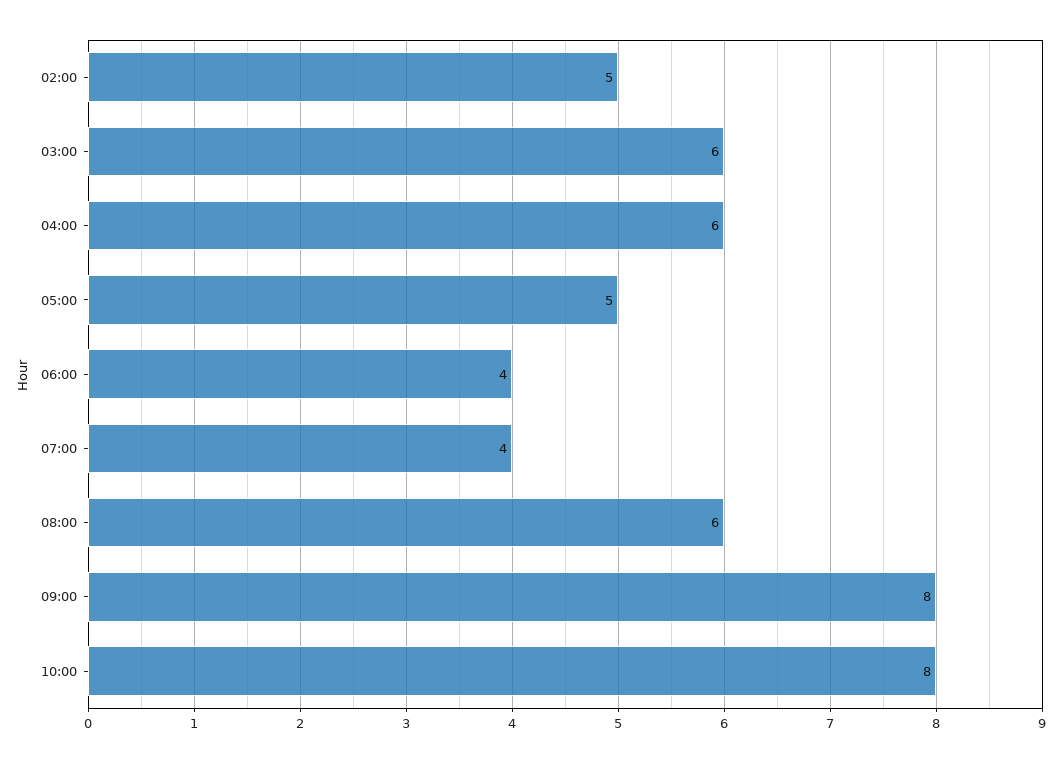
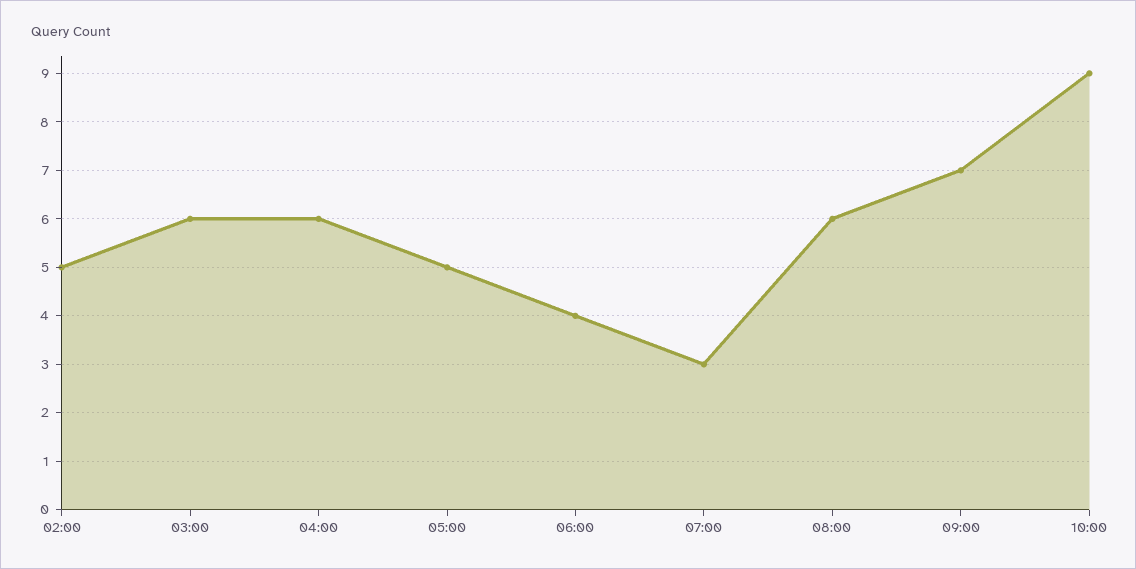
07:00: 4 -> 3
09:00: 8 -> 7
10:00: 8 -> 9

